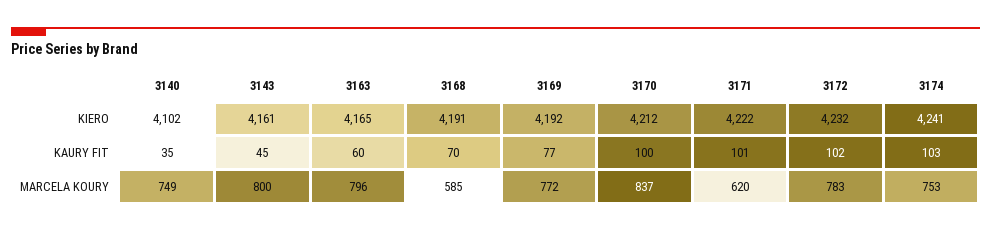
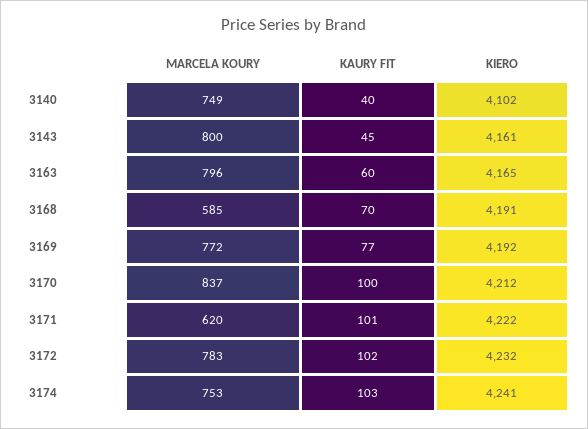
3140, KAURY FIT: 35 -> 40

